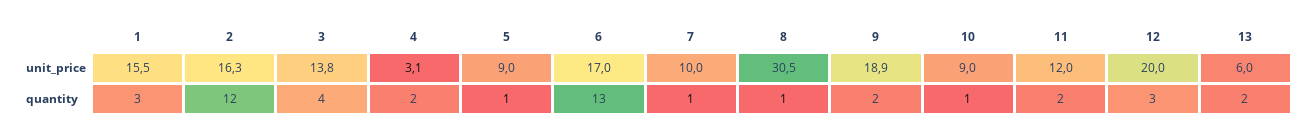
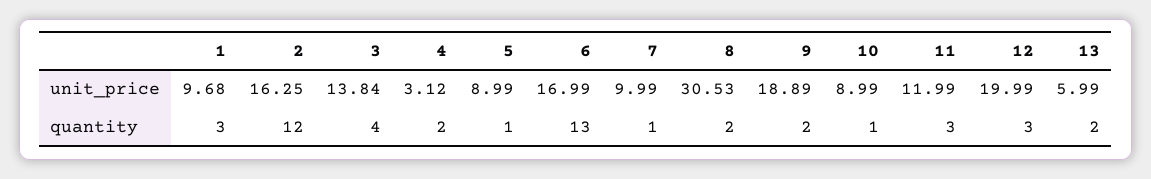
1, unit_price: 15.5 -> 9.68
8, quantity: 1 -> 2
11, quantity: 2 -> 3

